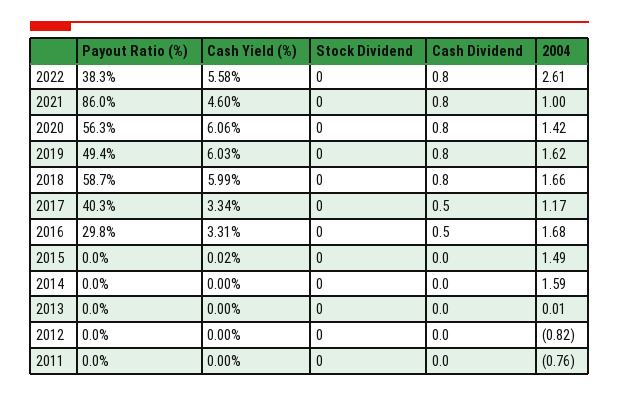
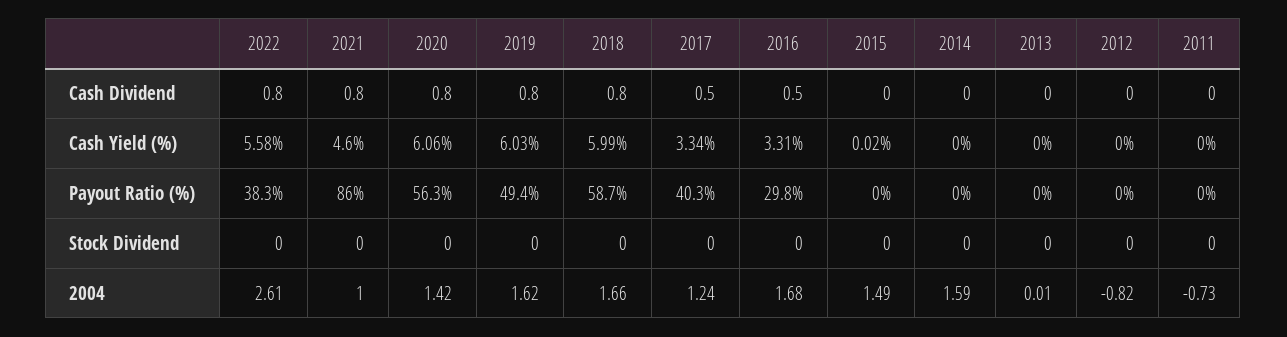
2004, 2017: 1.17 -> 1.24
2004, 2011: -0.76 -> -0.73

